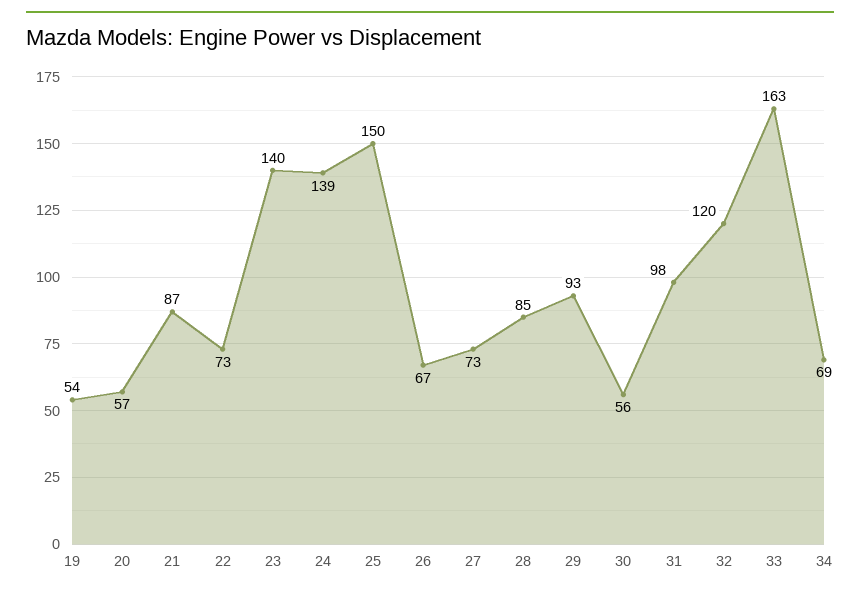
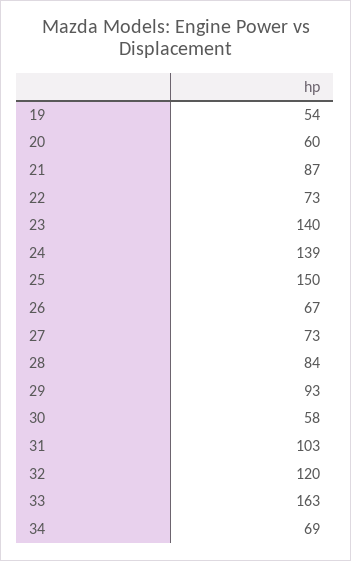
20: 57 -> 60
28: 85 -> 84
30: 56 -> 58
31: 98 -> 103

